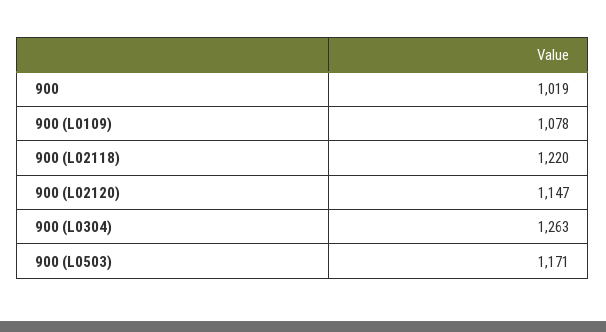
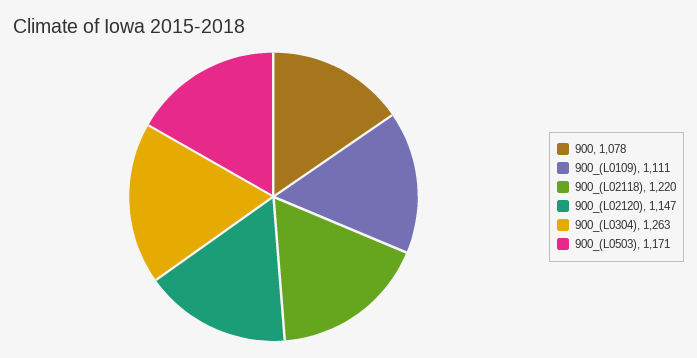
900: 1019 -> 1078
900 (L0109): 1078 -> 1111

